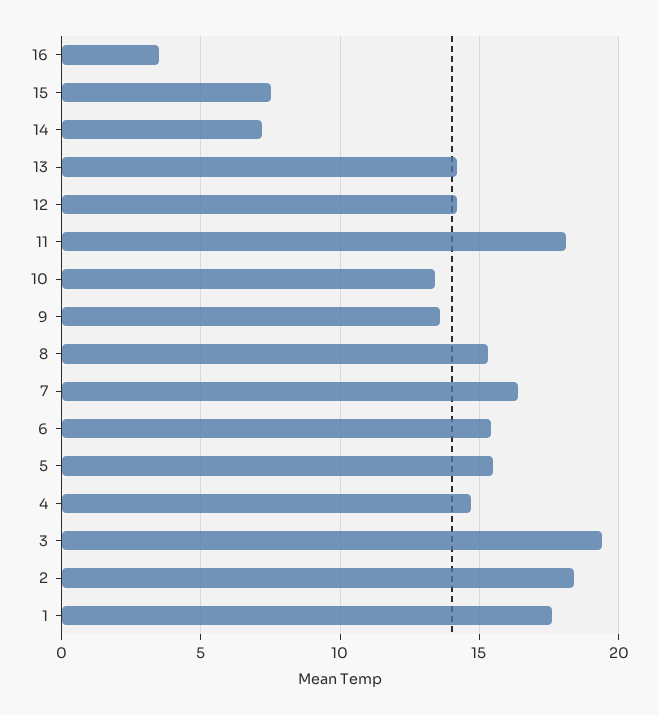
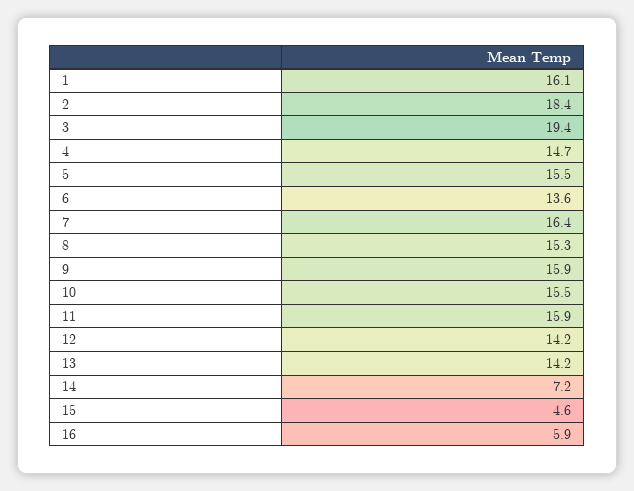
16: 3.5 -> 5.9
15: 7.5 -> 4.6
11: 18 -> 15.9
10: 13.5 -> 15.5
9: 13.5 -> 15.9
6: 15.5 -> 13.6
1: 17.5 -> 16.1

